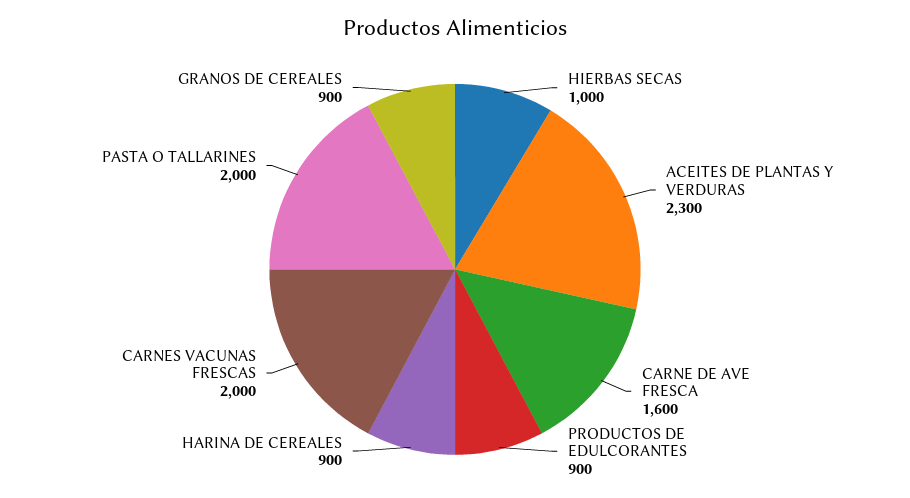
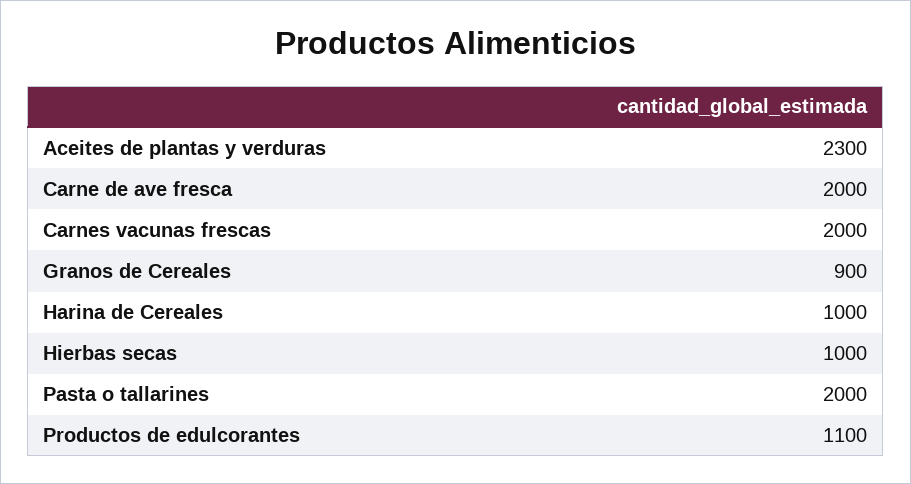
CARNE DE AVE FRESCA: 1600 -> 2000
PRODUCTOS DE EDULCORANTES: 900 -> 1100
HARINA DE CEREALES: 900 -> 1000

